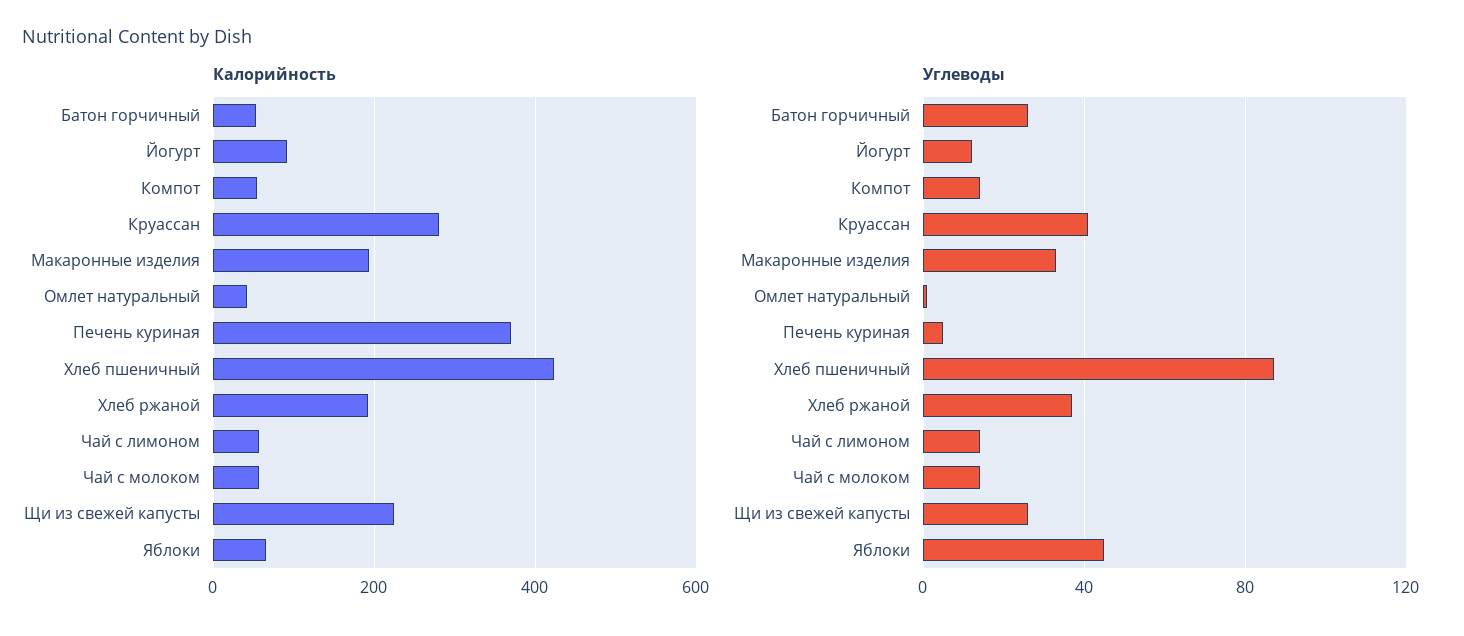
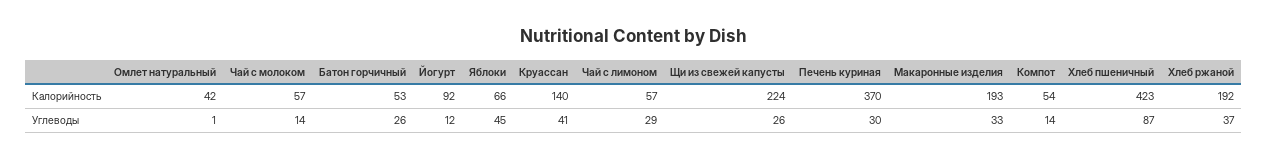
Калорийность, Круассан: 280 -> 140
Углеводы, Печень куриная: 5 -> 30
Углеводы, Чай с лимоном: 15 -> 29

